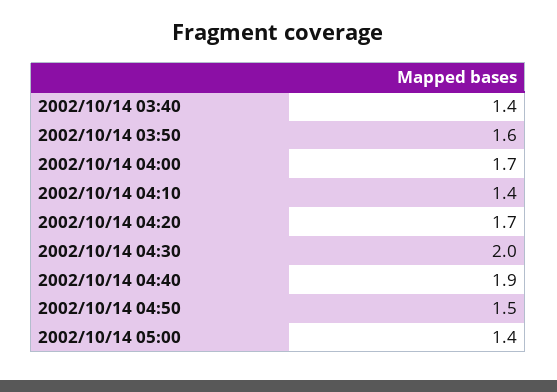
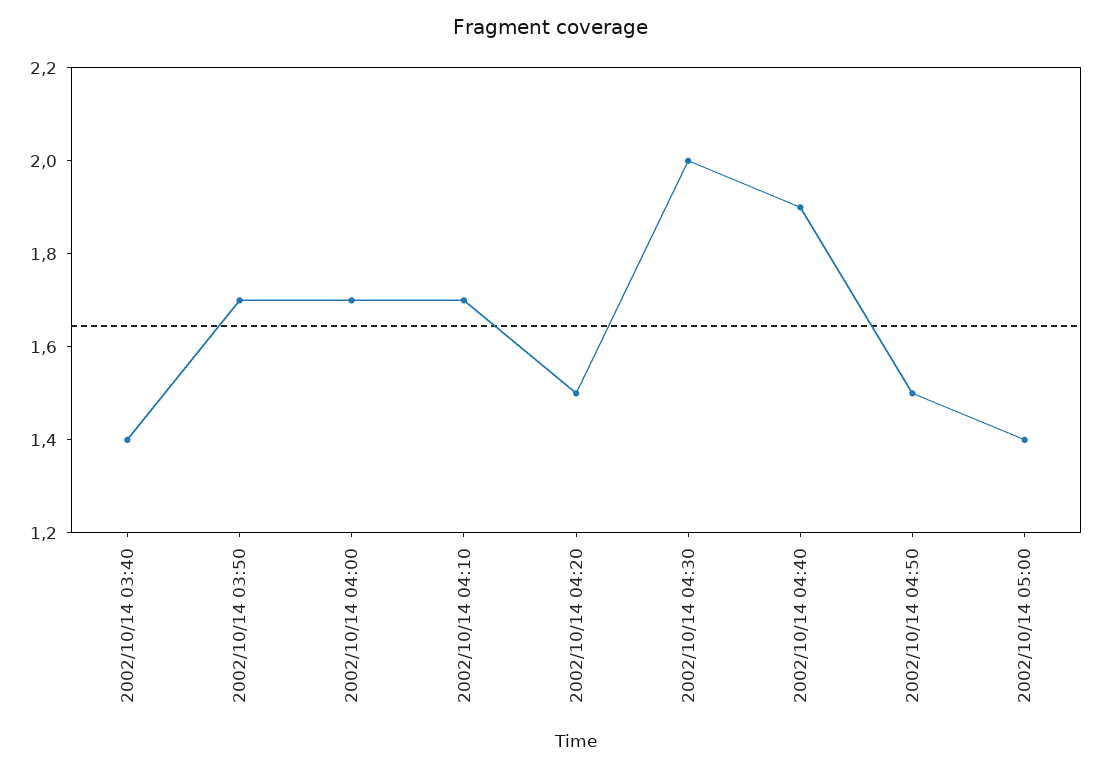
2002/10/14 03:50: 1.6 -> 1.7
2002/10/14 04:10: 1.4 -> 1.7
2002/10/14 04:20: 1.7 -> 1.5

